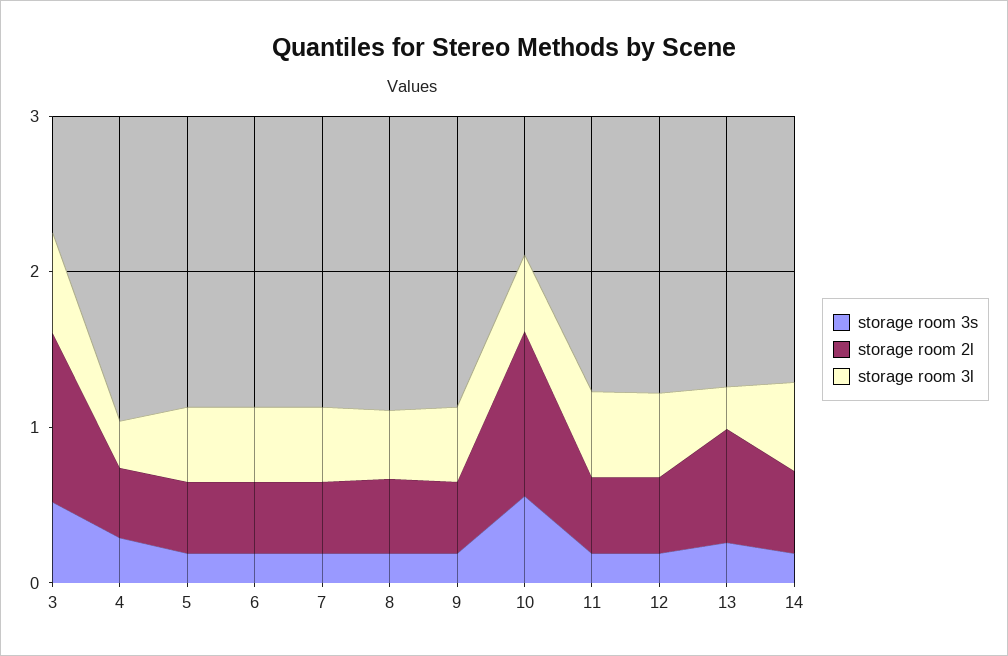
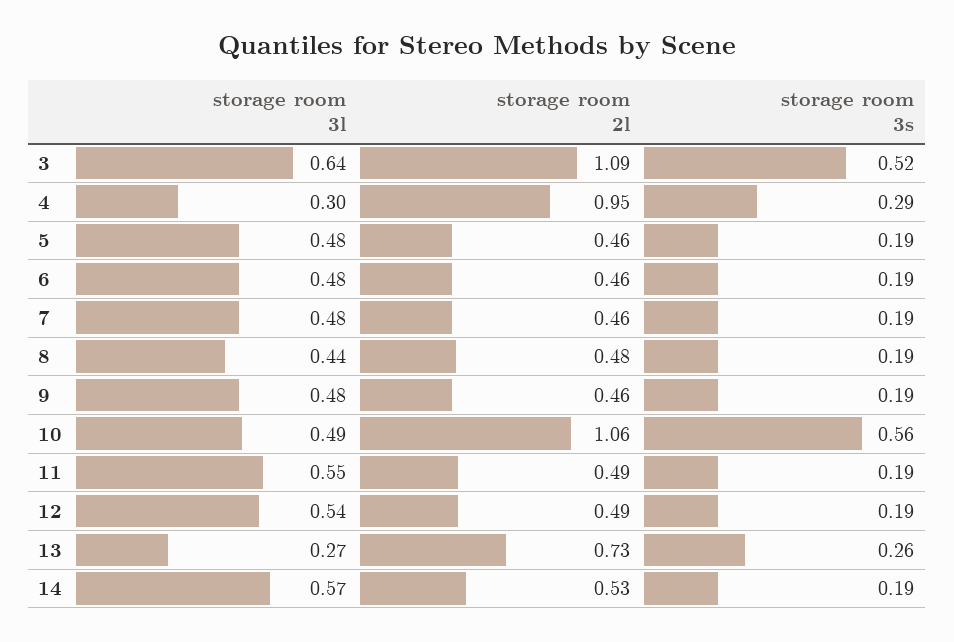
storage room 2l, 4: 0.4 -> 0.95

